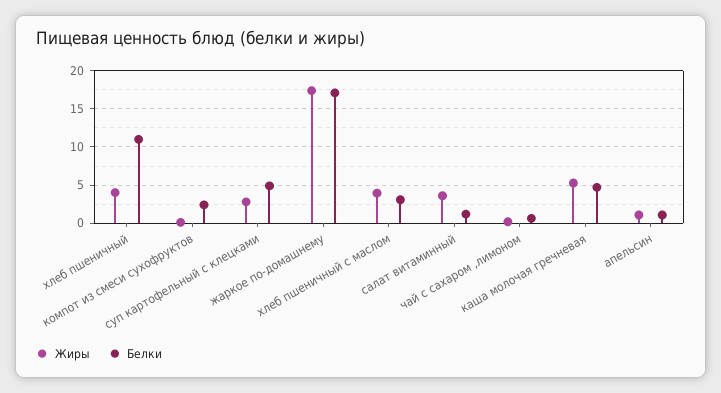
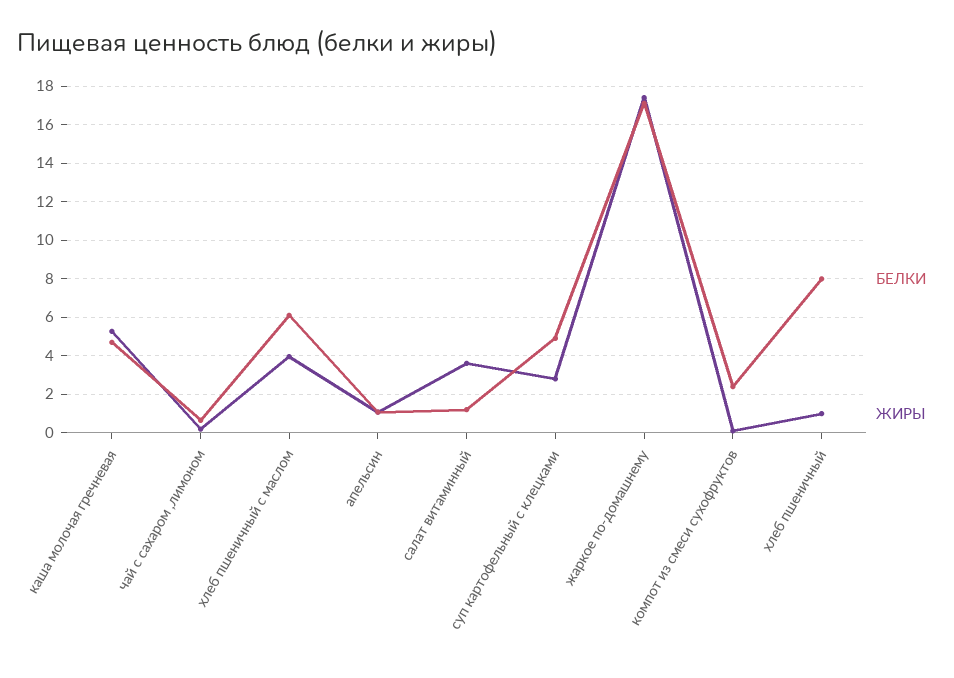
Жиры, хлеб пшеничный: 4 -> 1
Белки, хлеб пшеничный: 11 -> 8
Белки, хлеб пшеничный с маслом: 3 -> 6

